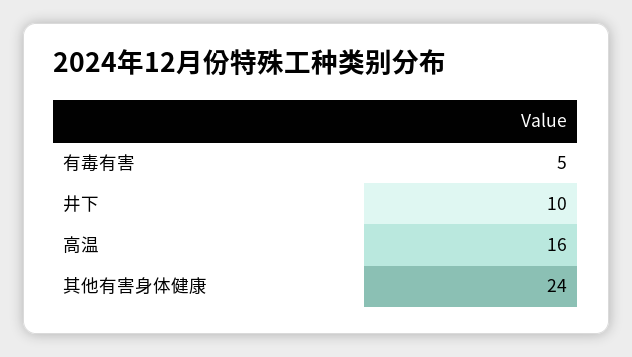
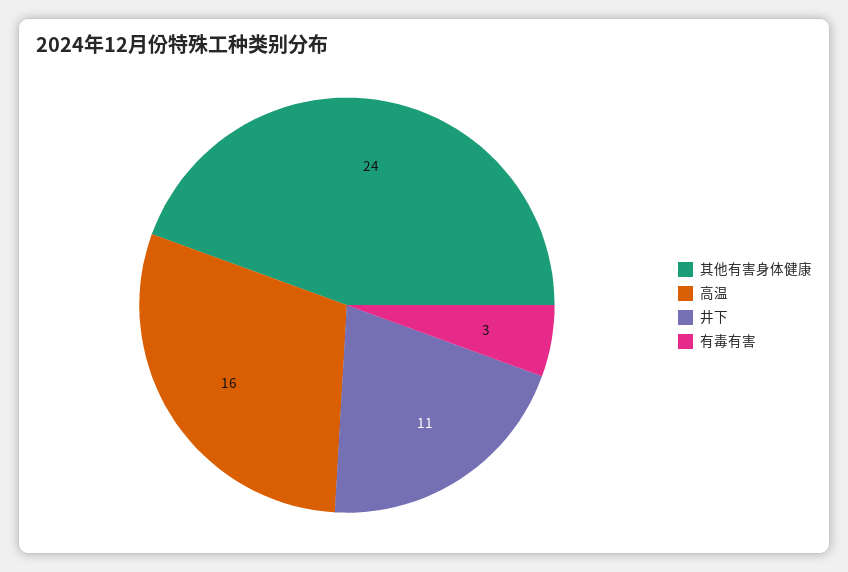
有毒有害: 5 -> 3
井下: 10 -> 11

